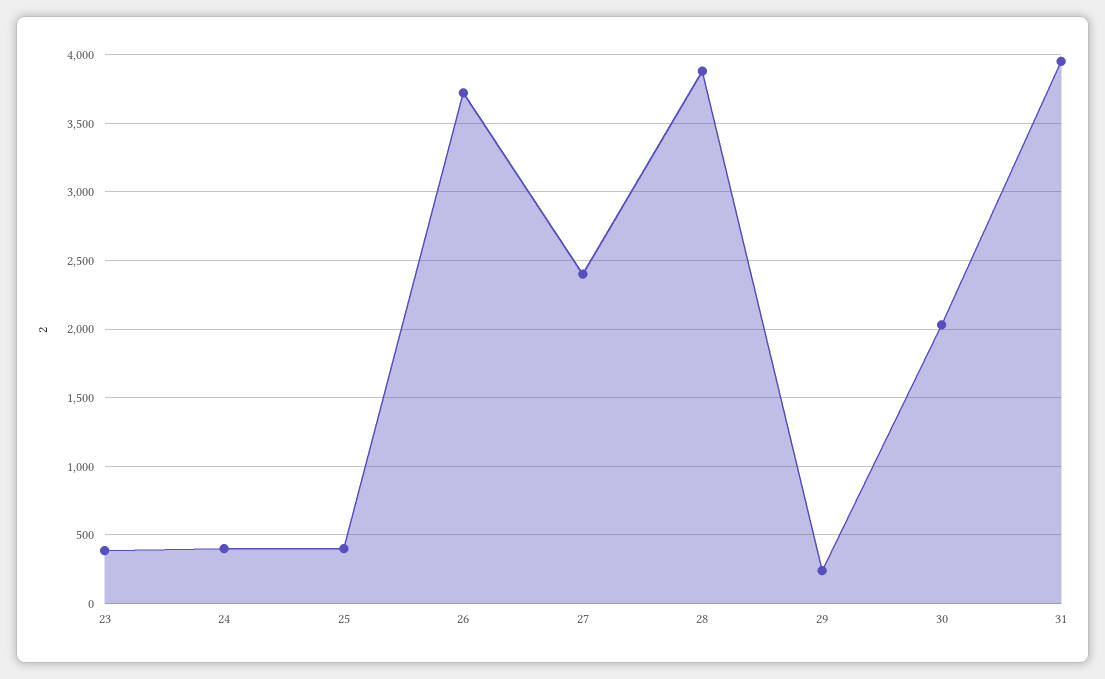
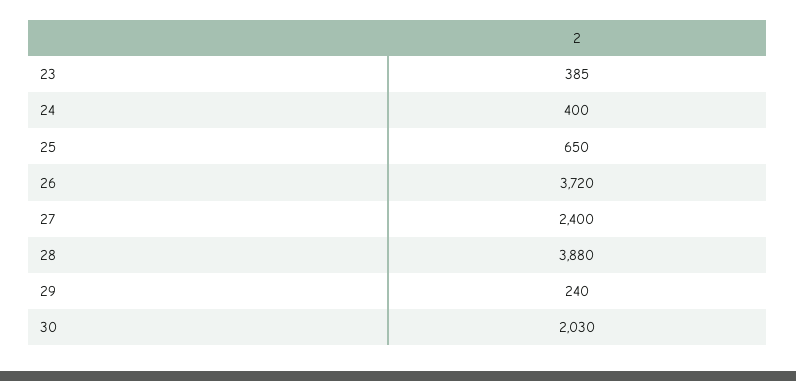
25: 400 -> 650
31: 3950 -> none

